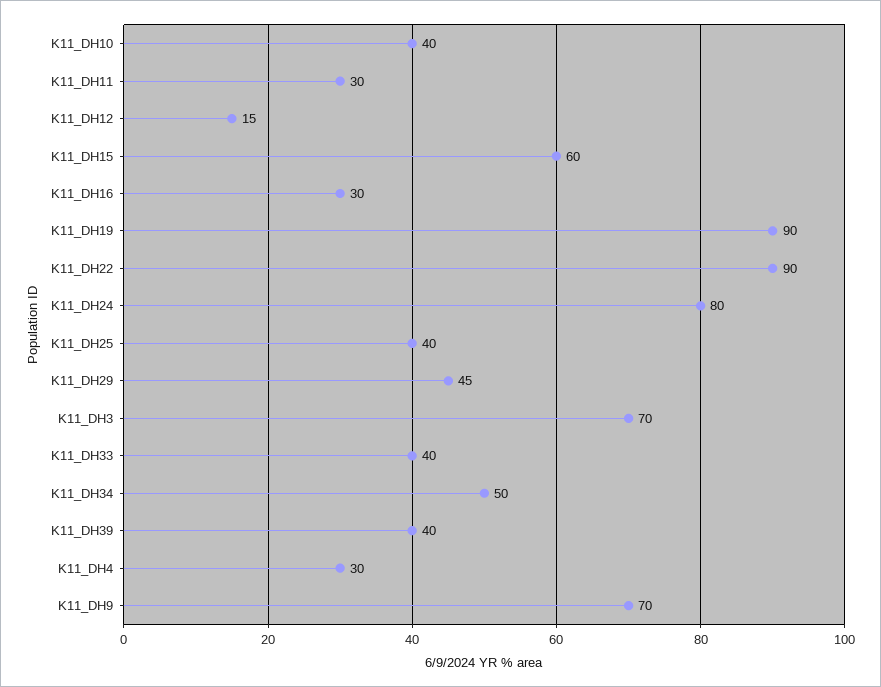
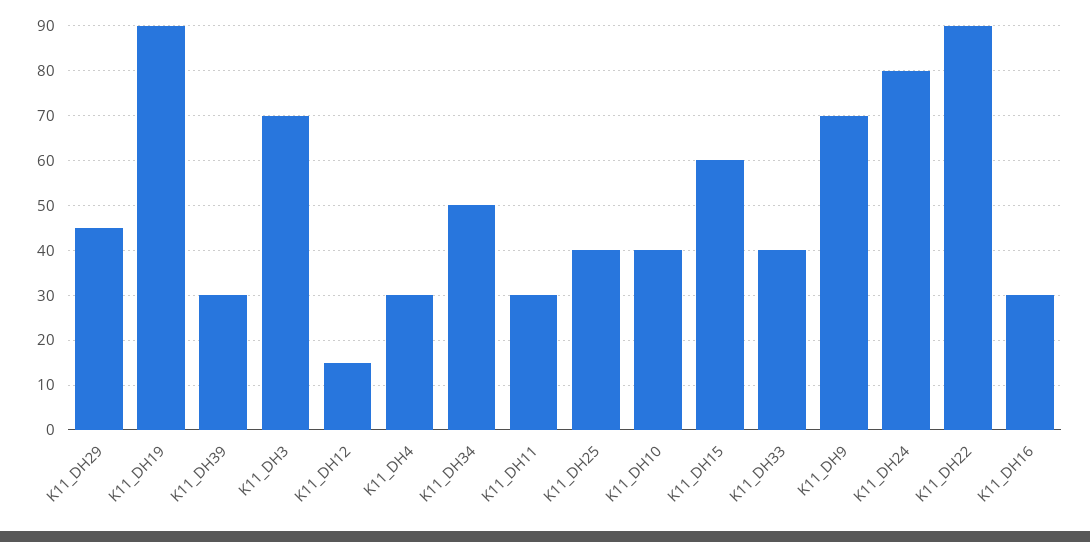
K11_DH39: 40 -> 30

